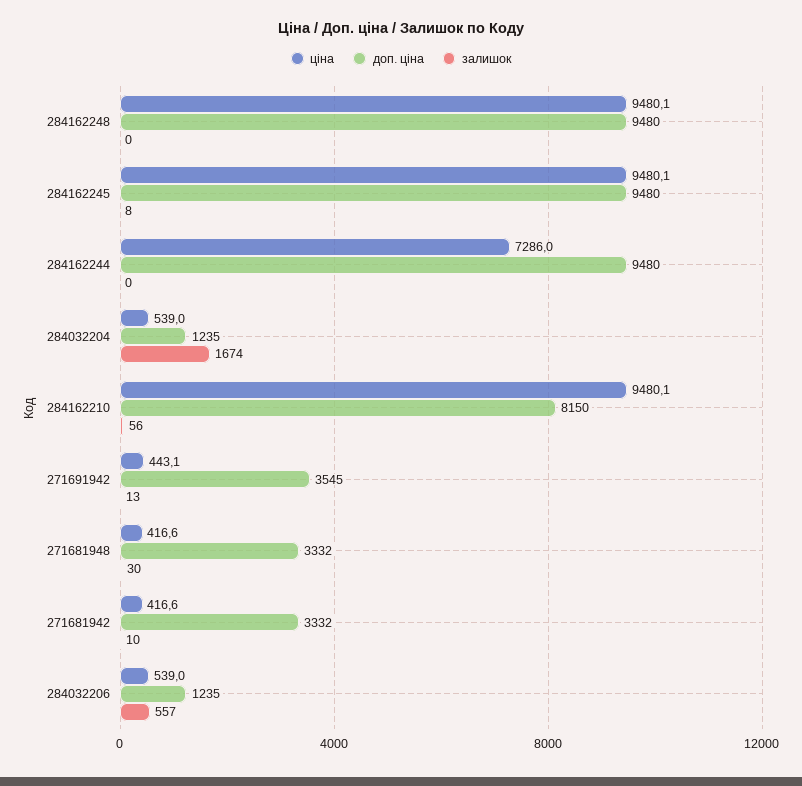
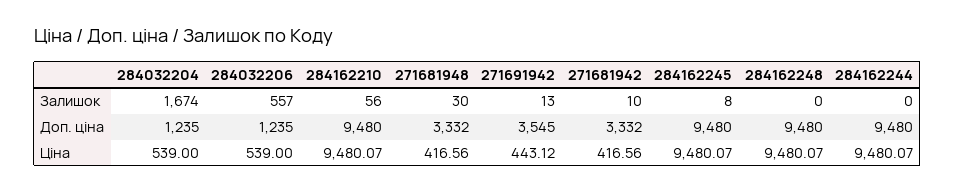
ціна, 284162244: 7286 -> 9480.07
доп. ціна, 284162210: 8150 -> 9480

